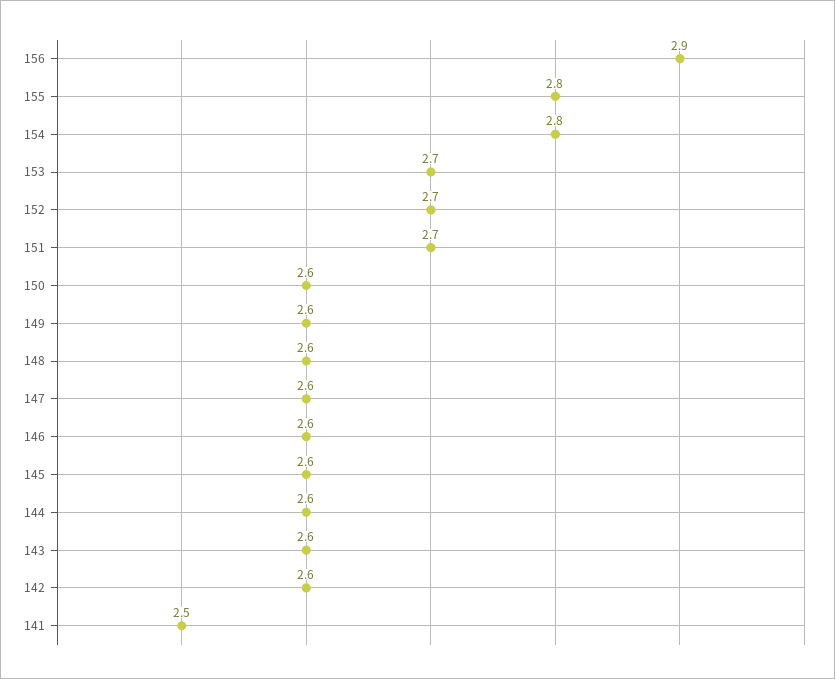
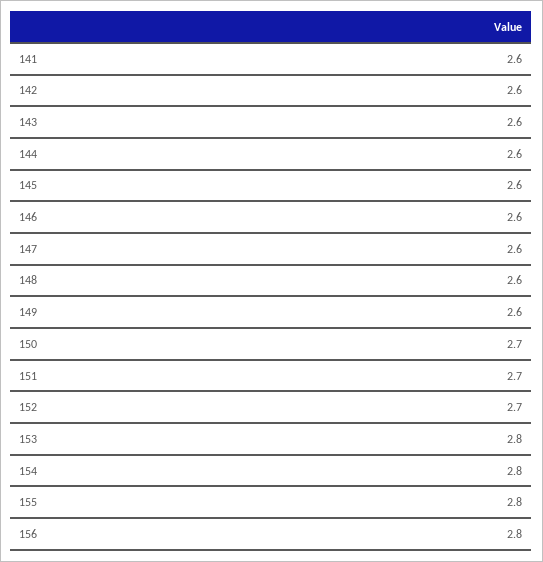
156: 2.9 -> 2.8
153: 2.7 -> 2.8
150: 2.6 -> 2.7
141: 2.5 -> 2.6

